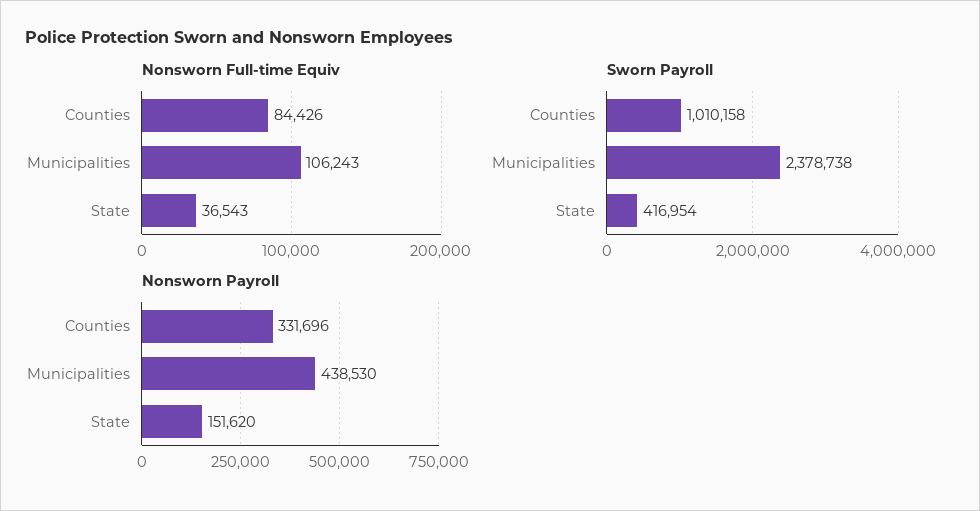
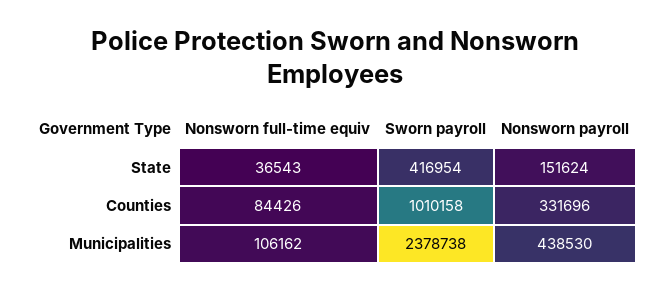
Nonsworn Full-time Equiv, Municipalities: 106243 -> 106162
Nonsworn Payroll, State: 151620 -> 151624

